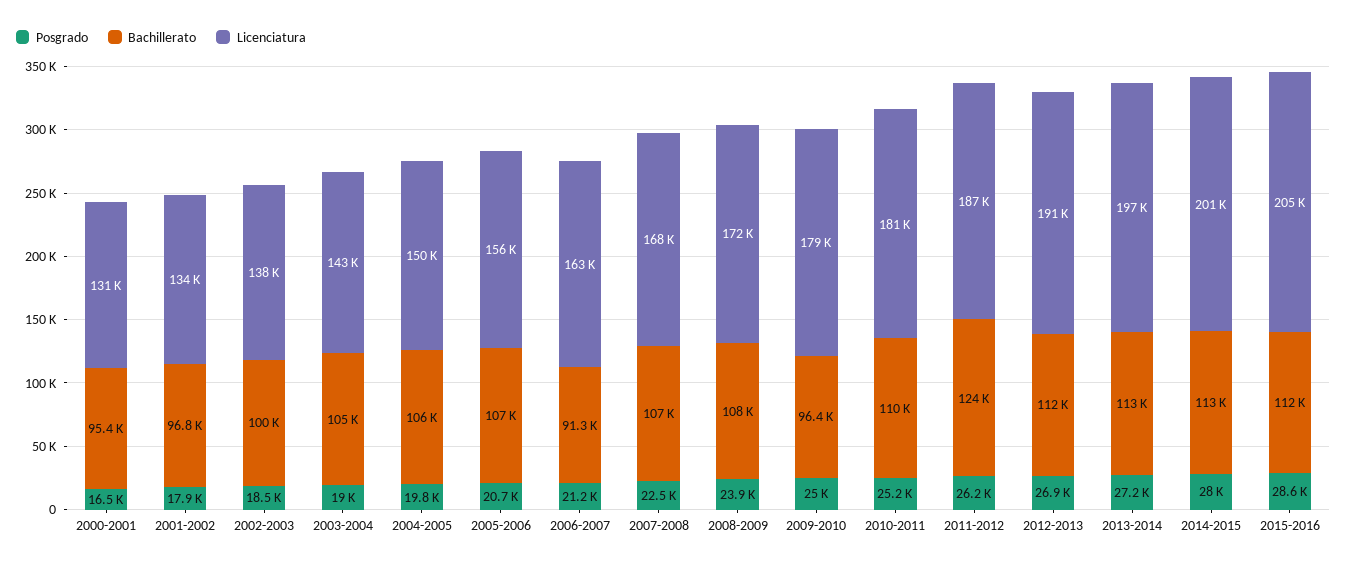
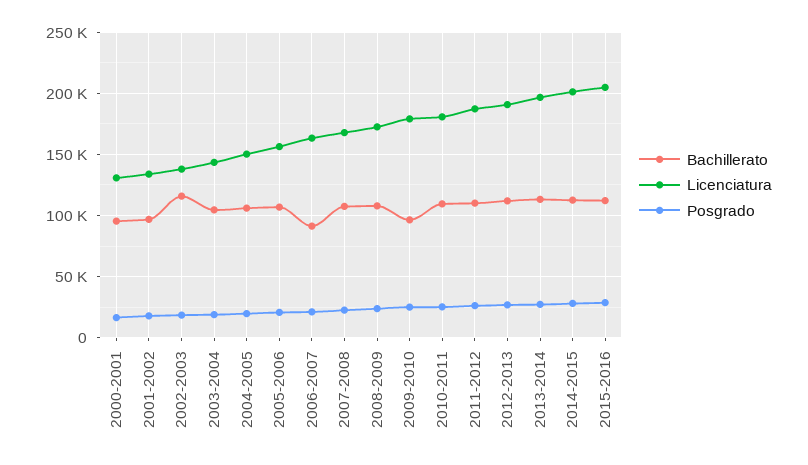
Bachillerato, 2002-2003: 100000 -> 115000
Bachillerato, 2011-2012: 124000 -> 110000

